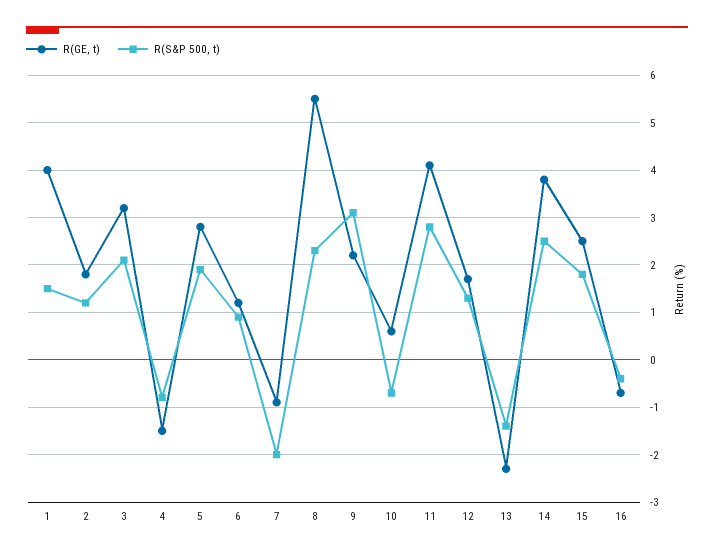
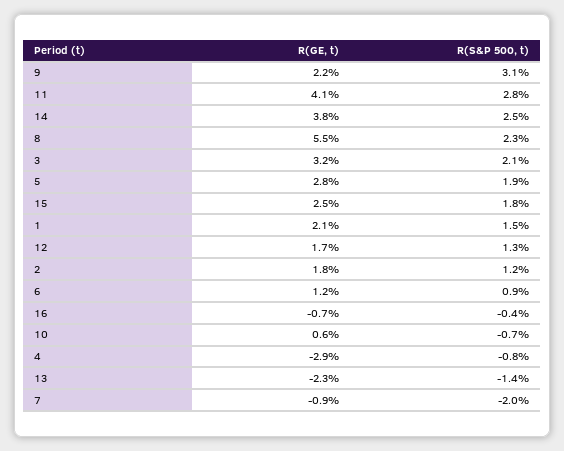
R(GE, t), 1: 4 -> 2.1
R(GE, t), 4: -1.5 -> -2.9

